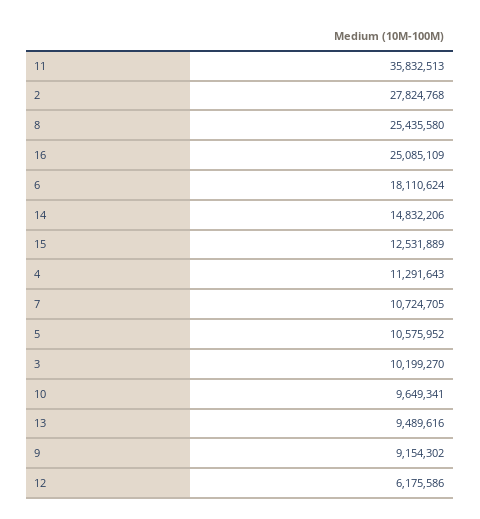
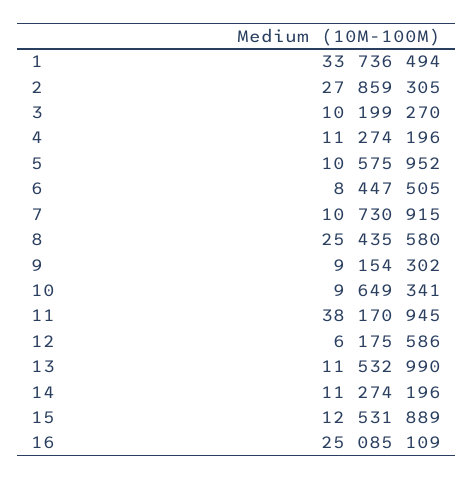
11: 35832513 -> 38170945
2: 27824768 -> 27859305
6: 18110624 -> 8447505
14: 14832206 -> 11274196
4: 11291643 -> 11274196
7: 10724705 -> 10730915
13: 9489616 -> 11532990
1: none -> 33736494

